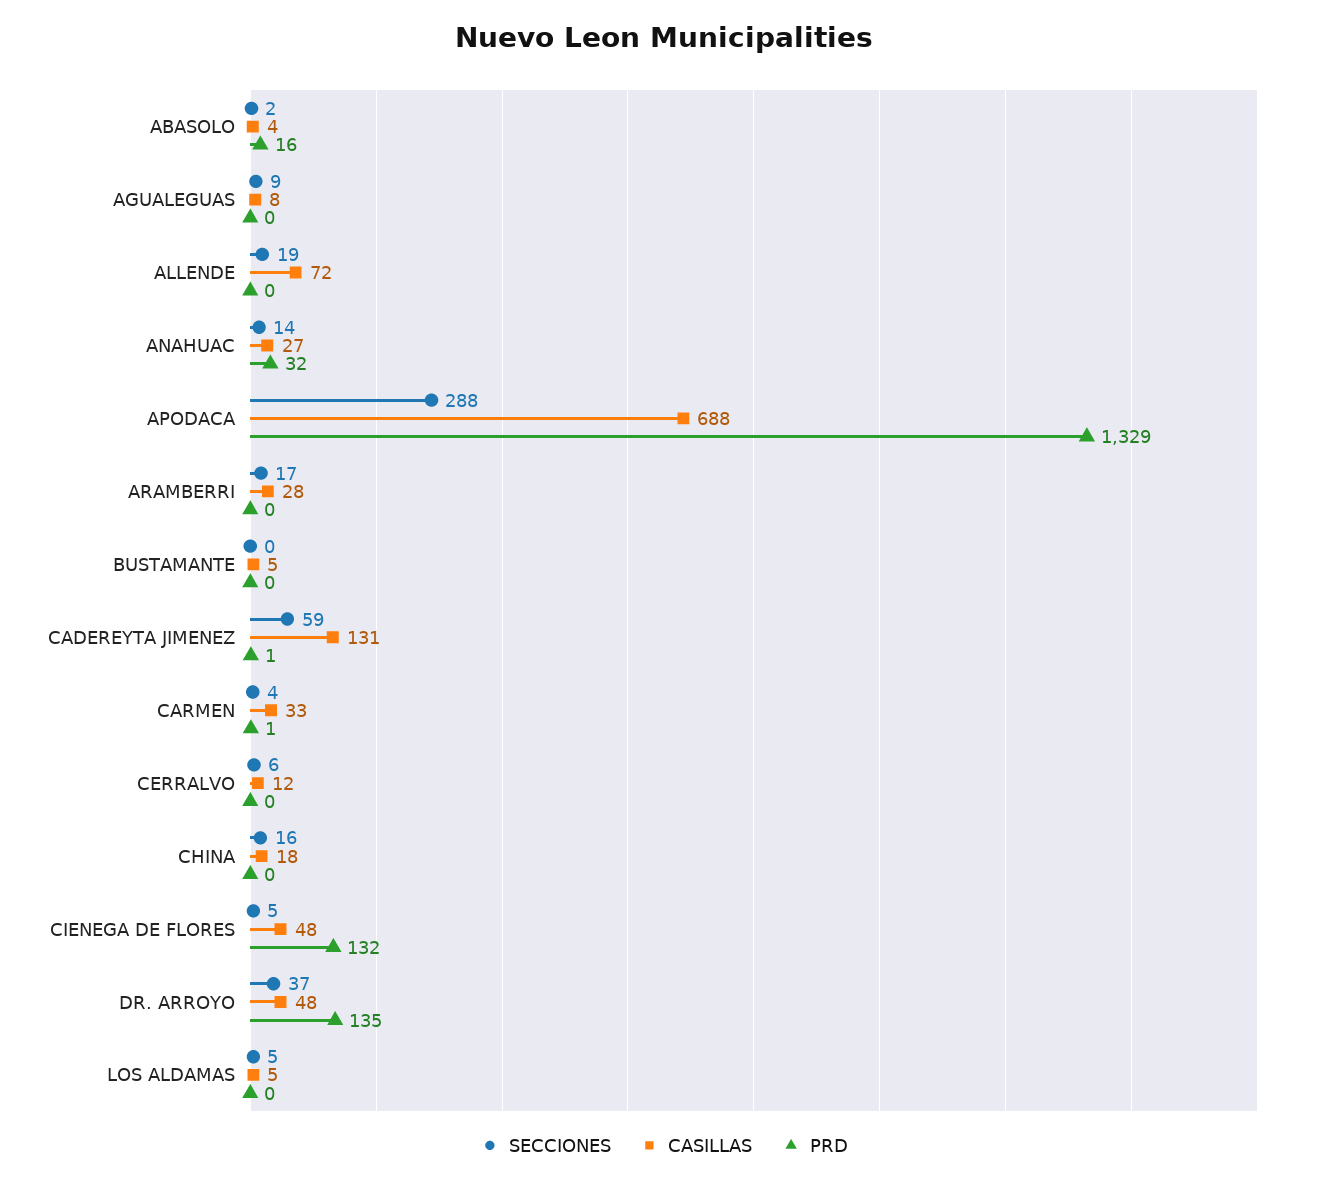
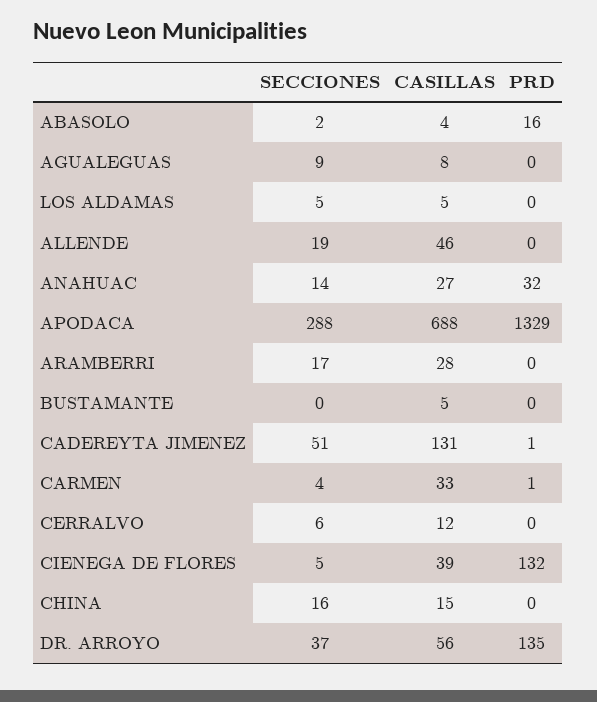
CASILLAS, ALLENDE: 72 -> 46
SECCIONES, CADEREYTA JIMENEZ: 59 -> 51
CASILLAS, CHINA: 18 -> 15
CASILLAS, CIENEGA DE FLORES: 48 -> 39
CASILLAS, DR. ARROYO: 48 -> 56

